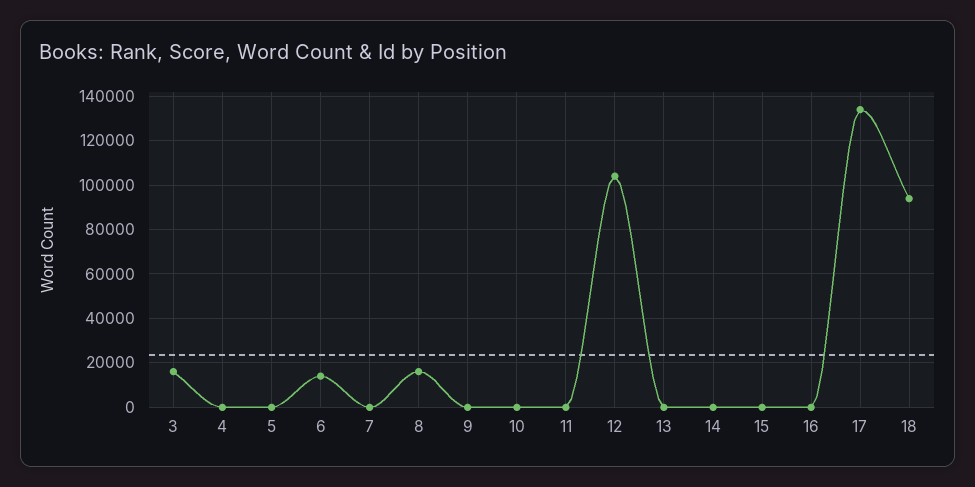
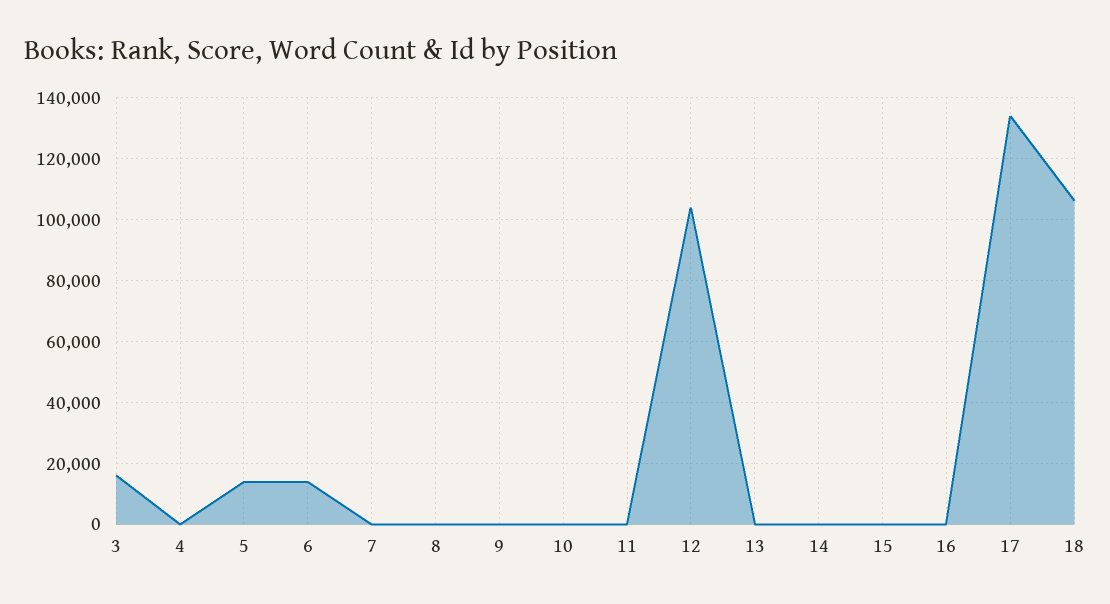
5: 0 -> 14000
8: 15000 -> 0
18: 95000 -> 106000

